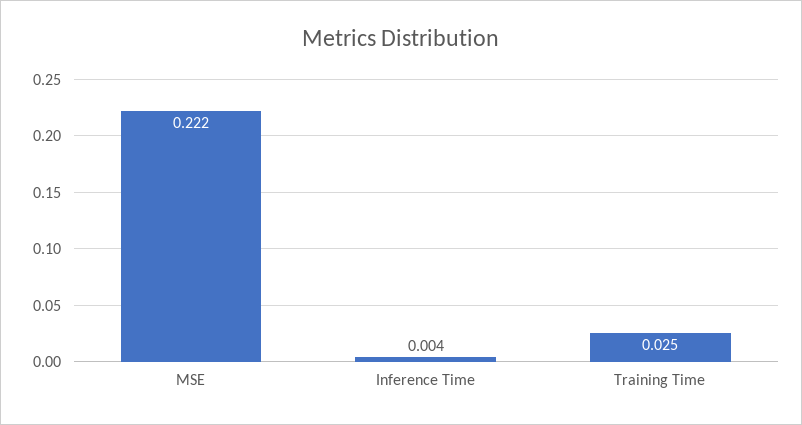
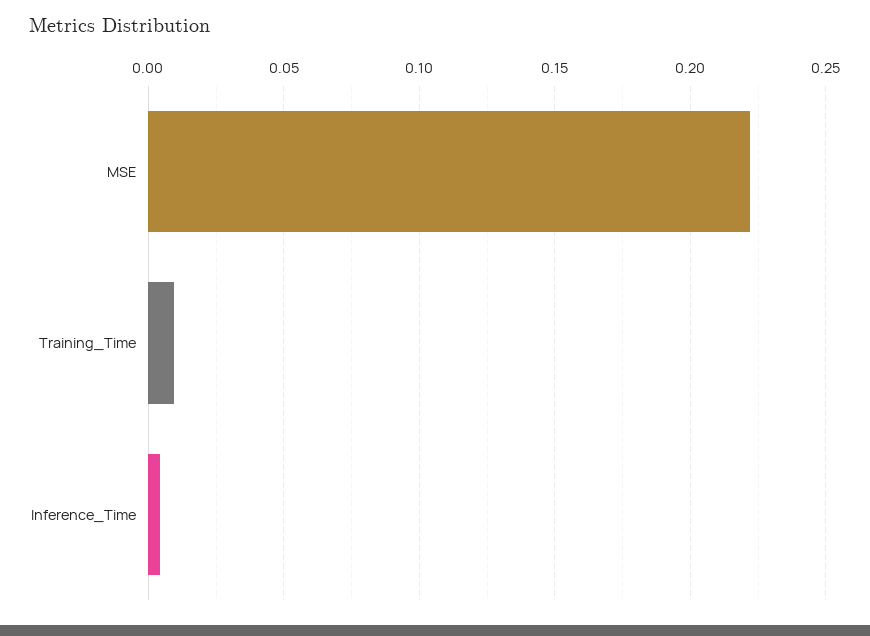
Training Time: 0.025 -> 0.01

